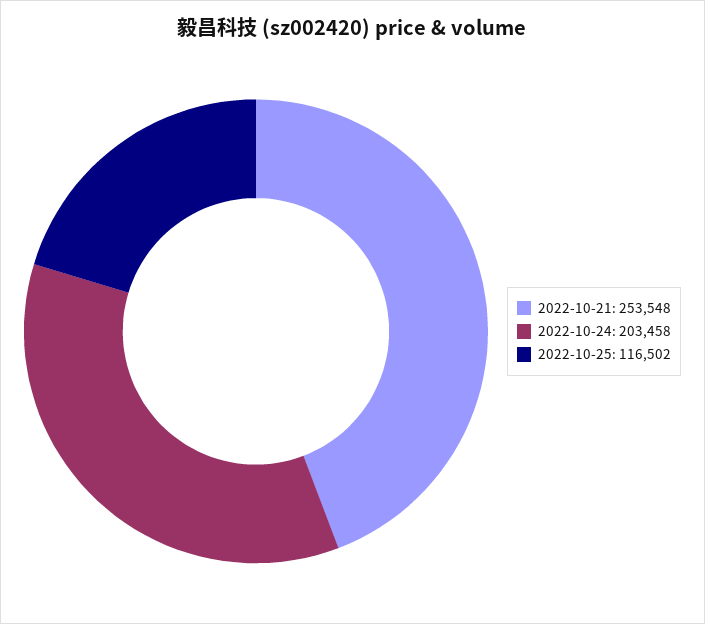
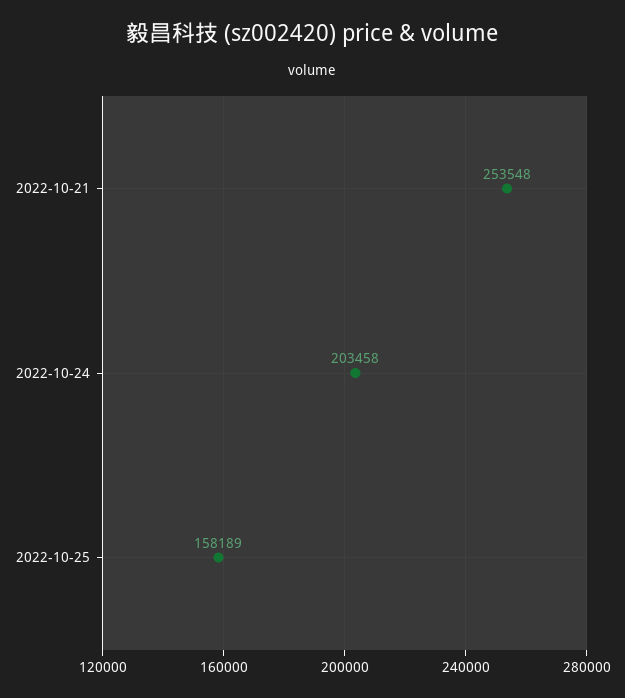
2022-10-25: 116502 -> 158189

